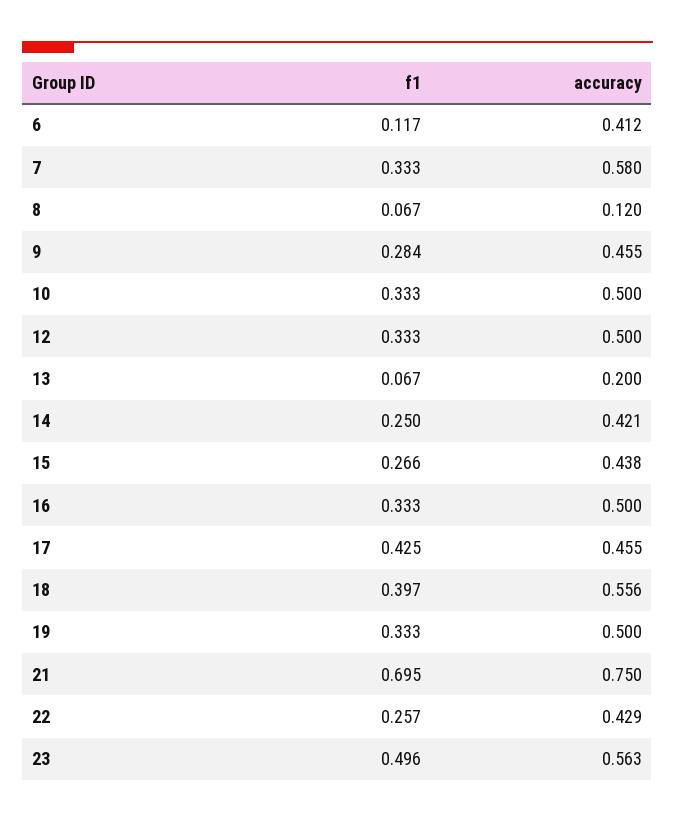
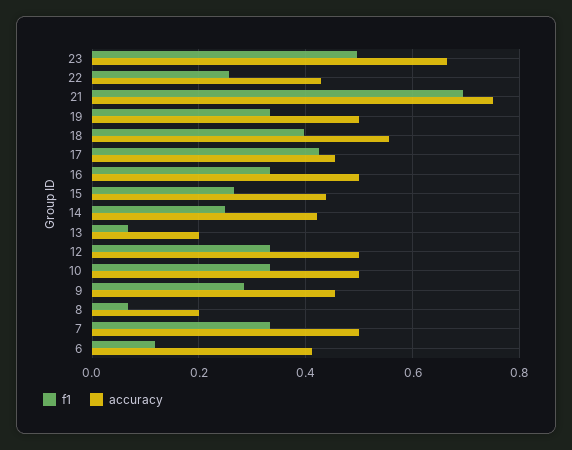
accuracy, 7: 0.58 -> 0.5
accuracy, 8: 0.12 -> 0.2
accuracy, 23: 0.563 -> 0.66

